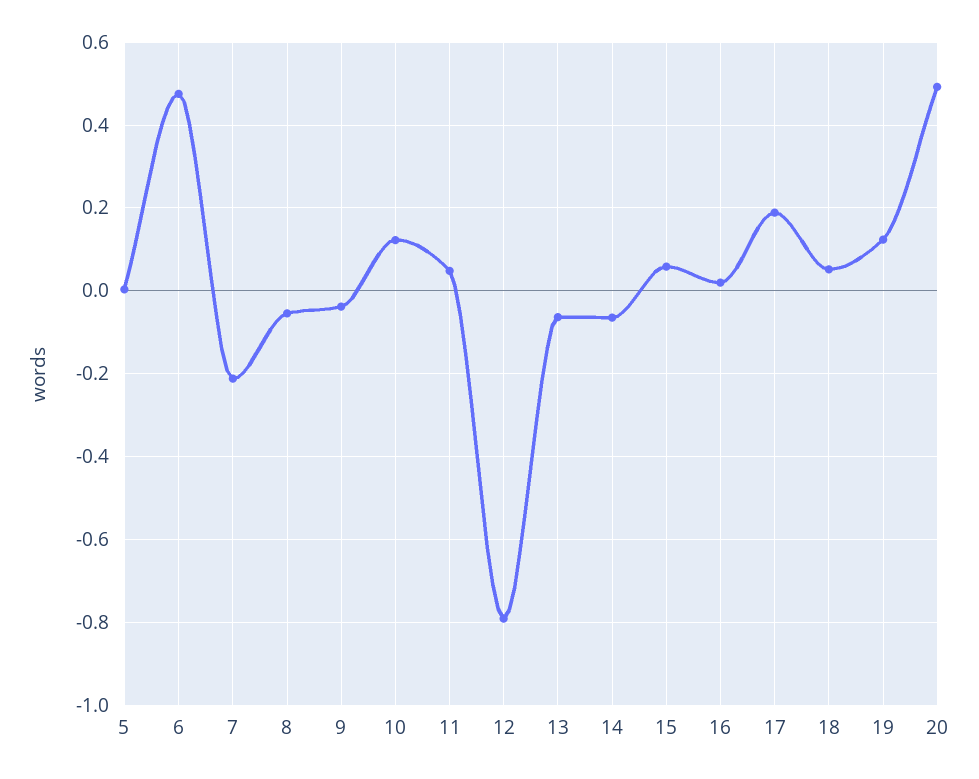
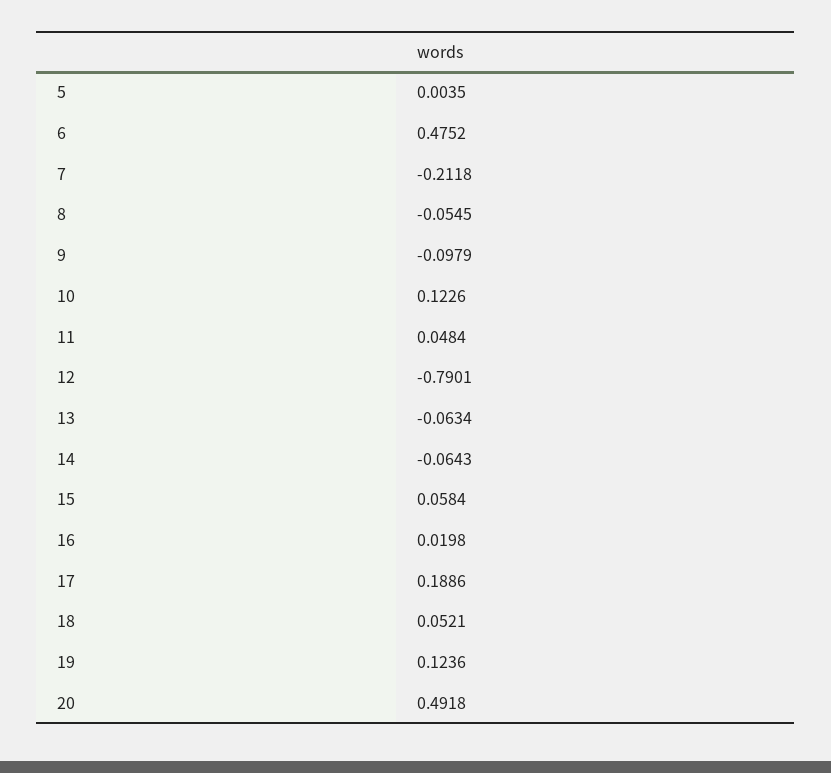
9: -0.04 -> -0.0979

